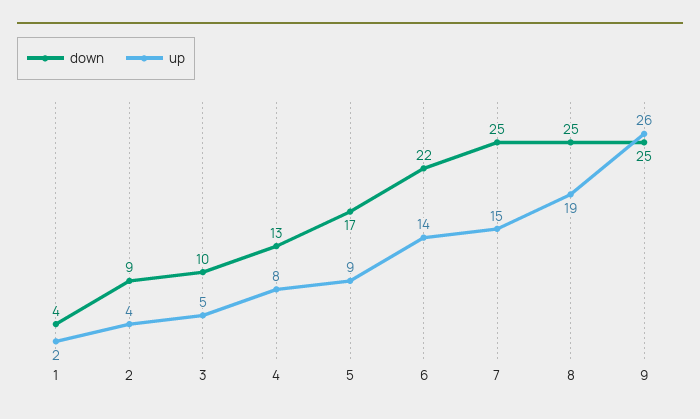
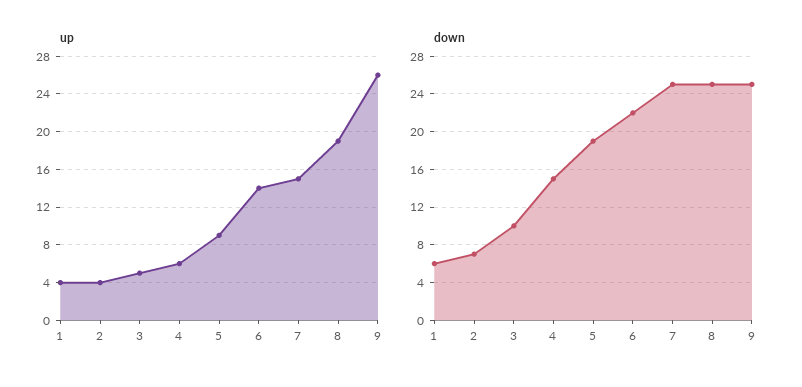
down, 1: 4 -> 6
up, 1: 2 -> 4
down, 2: 9 -> 7
down, 4: 13 -> 15
up, 4: 8 -> 6
down, 5: 17 -> 19

